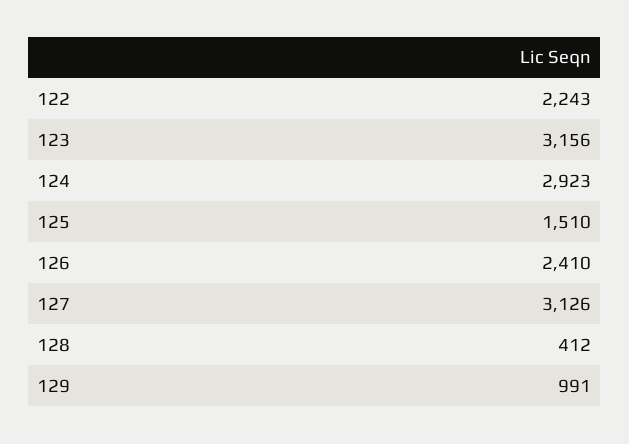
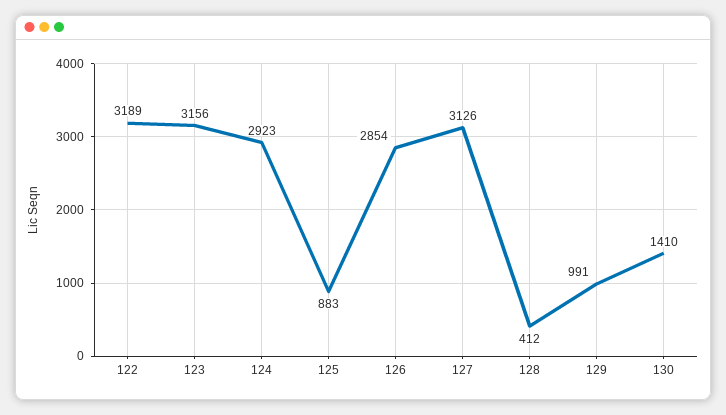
122: 2243 -> 3189
125: 1510 -> 883
126: 2410 -> 2854
130: none -> 1410

